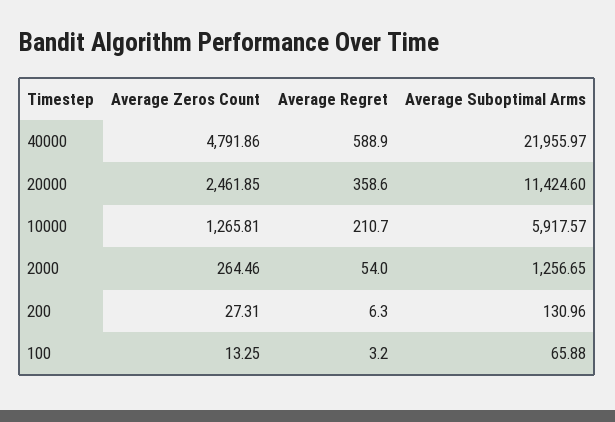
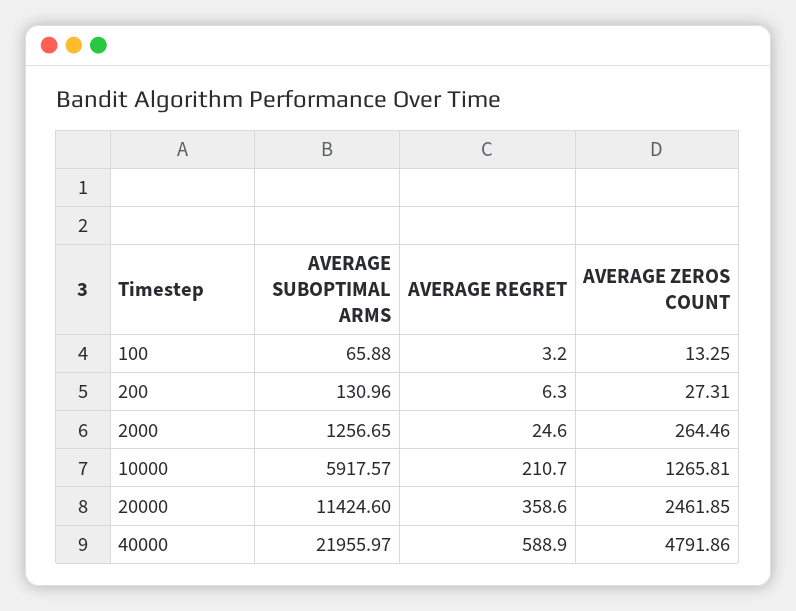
Average Regret, 2000: 54 -> 24.6

